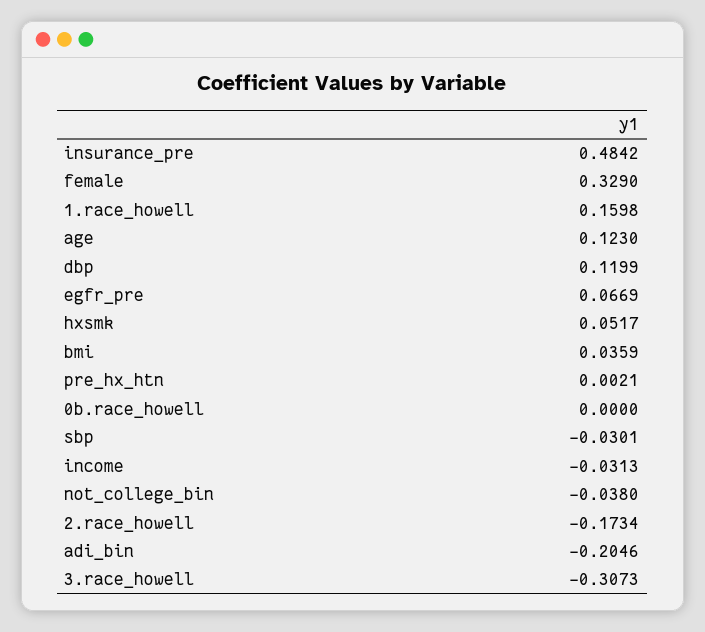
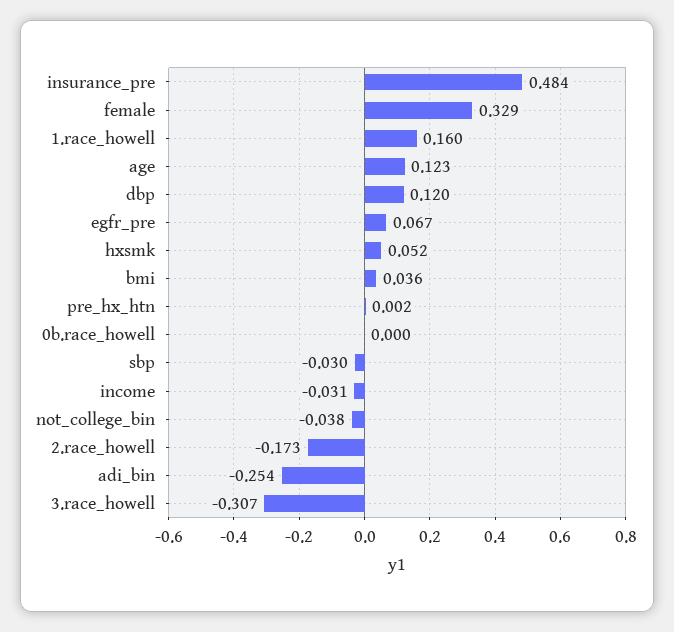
adi_bin: -0.2046 -> -0.254

